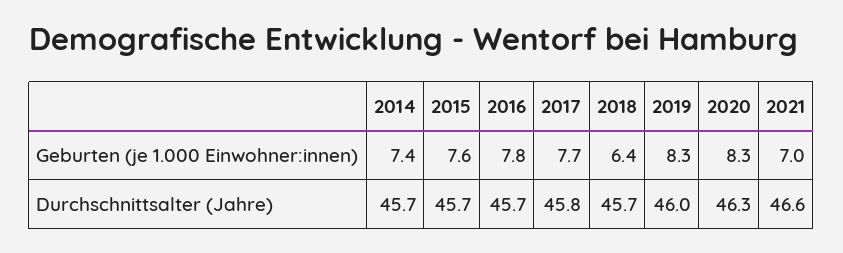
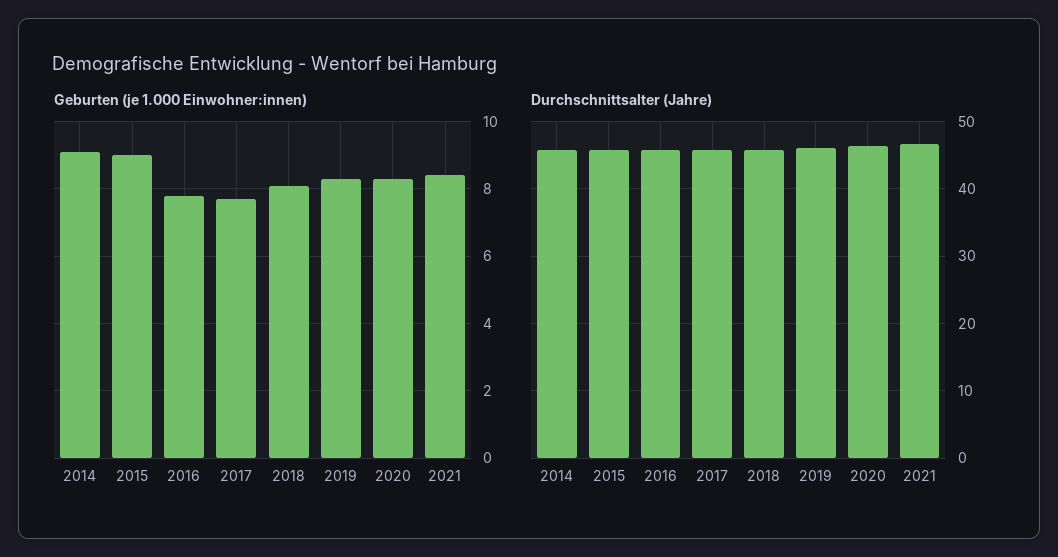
Geburten (je 1.000 Einwohner:innen), 2014: 7.4 -> 9
Geburten (je 1.000 Einwohner:innen), 2015: 7.6 -> 9
Geburten (je 1.000 Einwohner:innen), 2018: 6.4 -> 8
Geburten (je 1.000 Einwohner:innen), 2021: 7 -> 8.5

